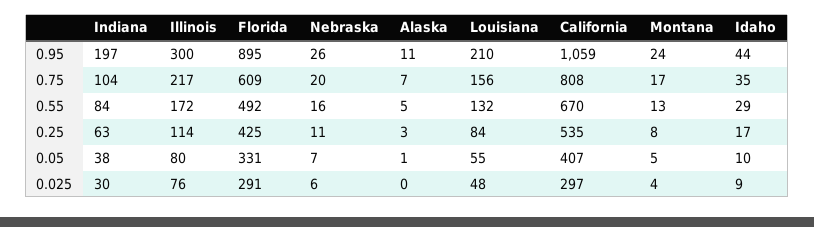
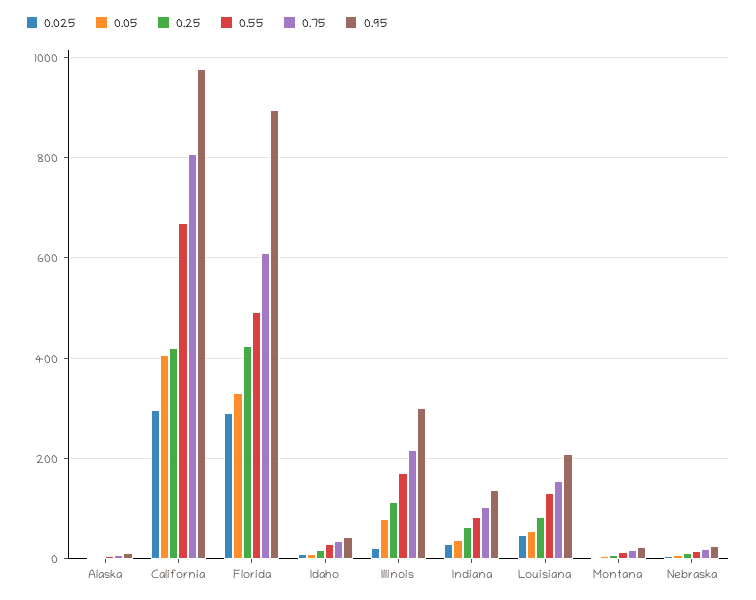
0.95, Indiana: 197 -> 140
0.95, California: 1059 -> 980
0.25, California: 535 -> 420
0.025, Illinois: 76 -> 20

